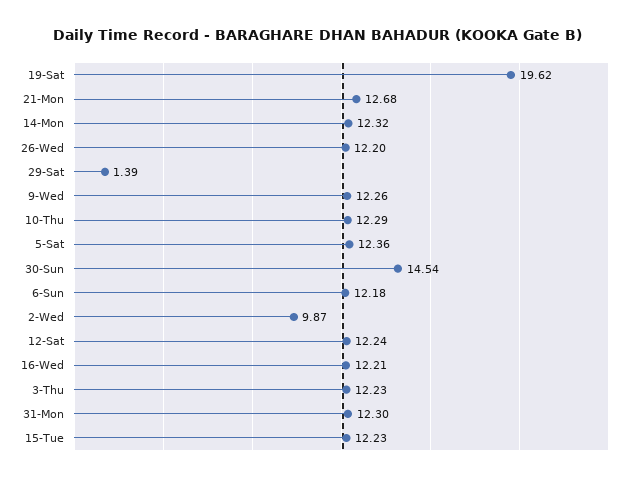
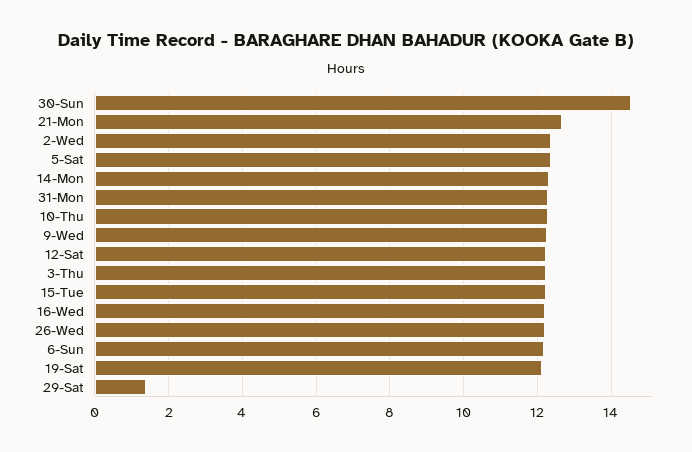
19-Sat: 19.62 -> 12.2
2-Wed: 9.87 -> 12.4

